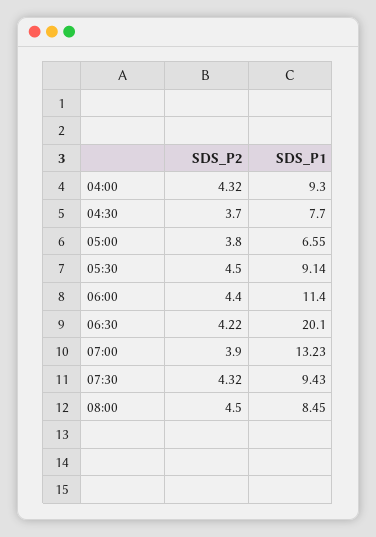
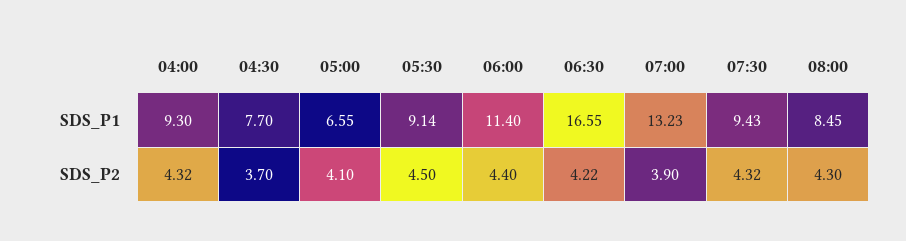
SDS_P2, 05:00: 3.8 -> 4.1
SDS_P1, 06:30: 20.1 -> 16.55
SDS_P2, 08:00: 4.5 -> 4.3

